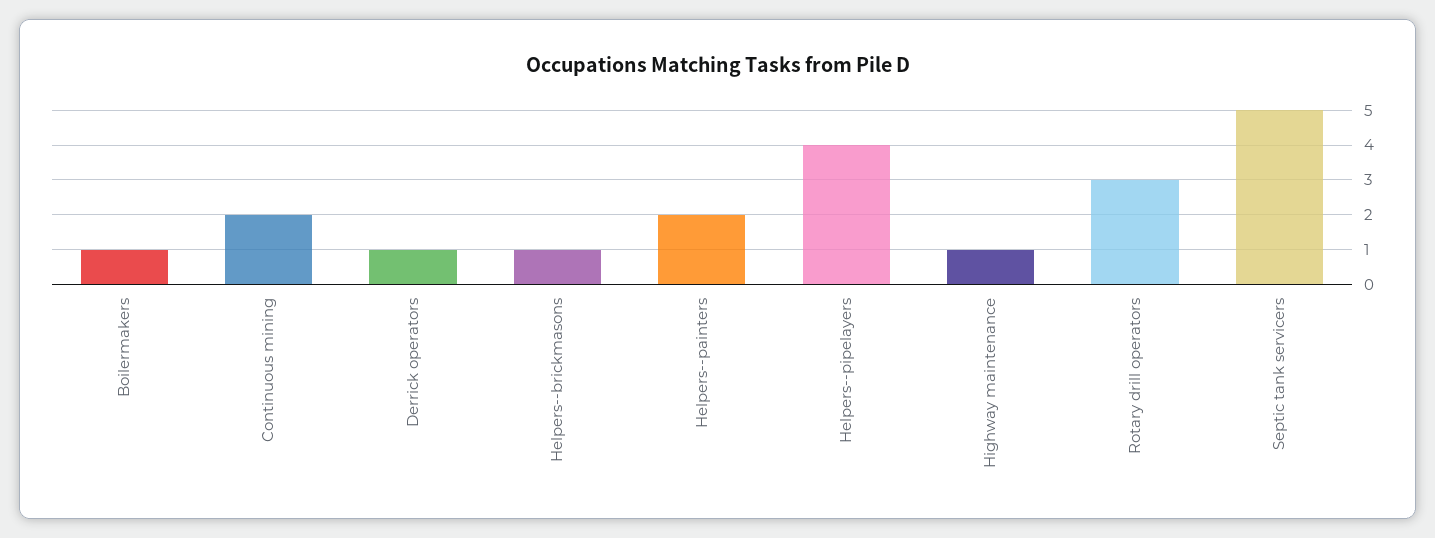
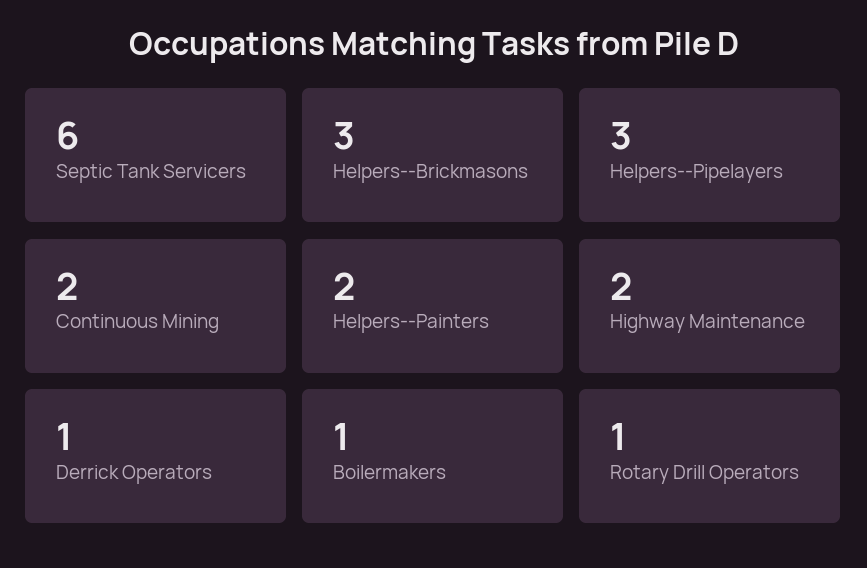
Helpers--brickmasons: 1 -> 3
Helpers--pipelayers: 4 -> 3
Highway maintenance: 1 -> 2
Rotary drill operators: 3 -> 1
Septic tank servicers: 5 -> 6

